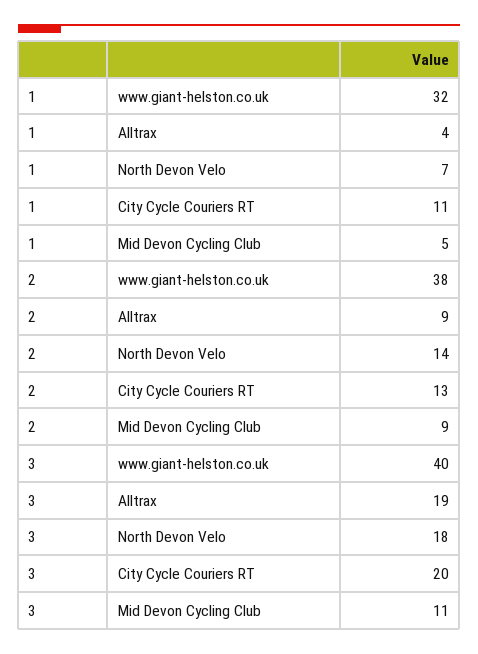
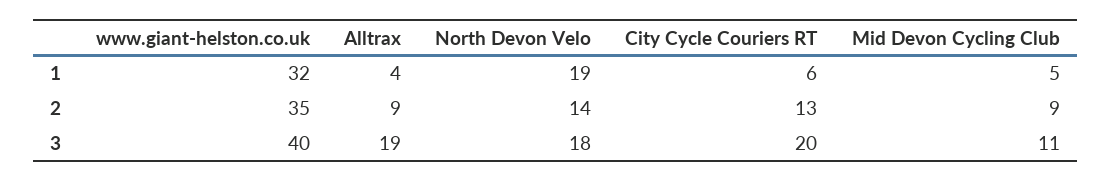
1, North Devon Velo: 7 -> 19
1, City Cycle Couriers RT: 11 -> 6
2, www.giant-helston.co.uk: 38 -> 35

